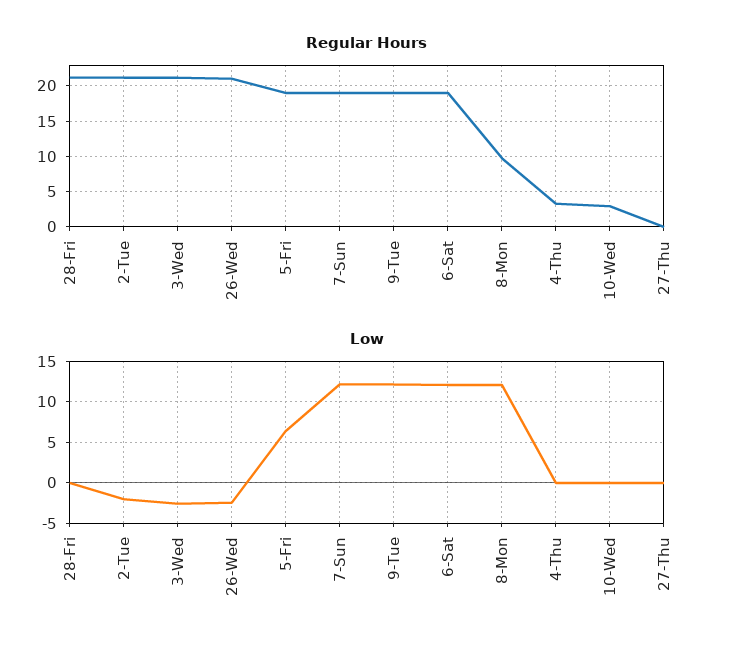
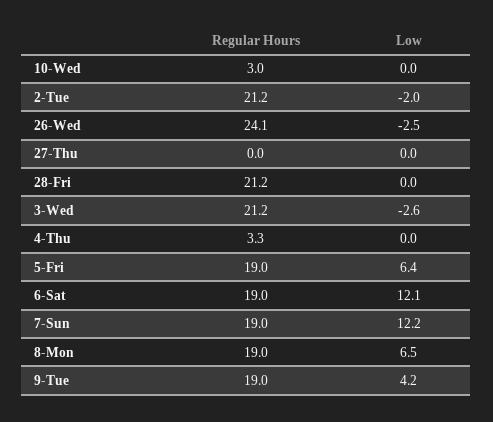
Regular Hours, 26-Wed: 21 -> 24.1
Regular Hours, 8-Mon: 10 -> 19
Low, 9-Tue: 12 -> 4.2
Low, 8-Mon: 12 -> 6.5

